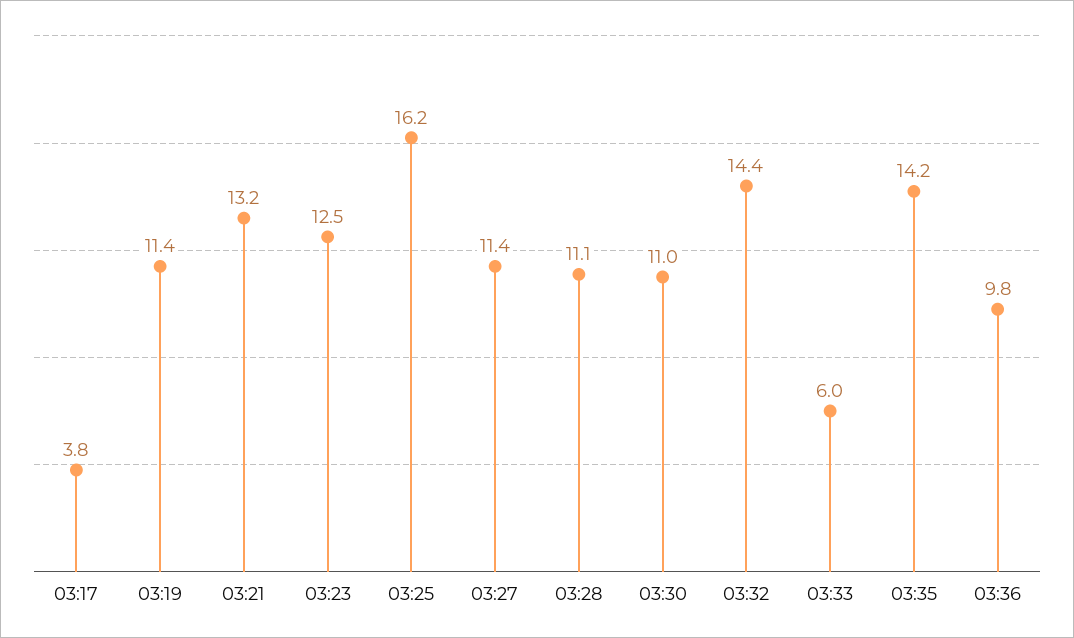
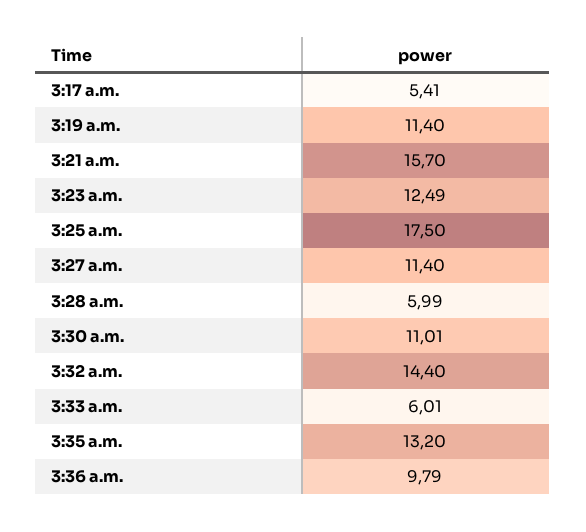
03:17: 3.8 -> 5.41
03:21: 13.2 -> 15.7
03:25: 16.2 -> 17.5
03:28: 11.1 -> 5.99
03:35: 14.2 -> 13.2

